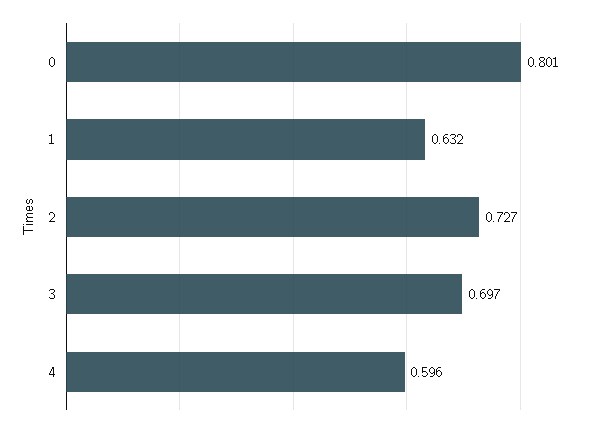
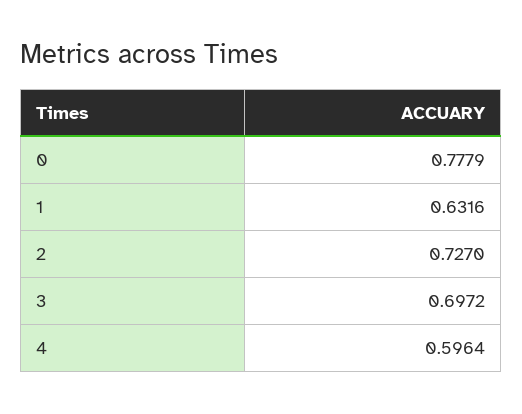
0: 0.801 -> 0.7779

